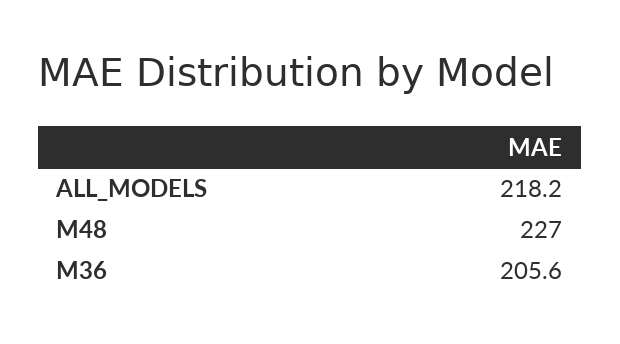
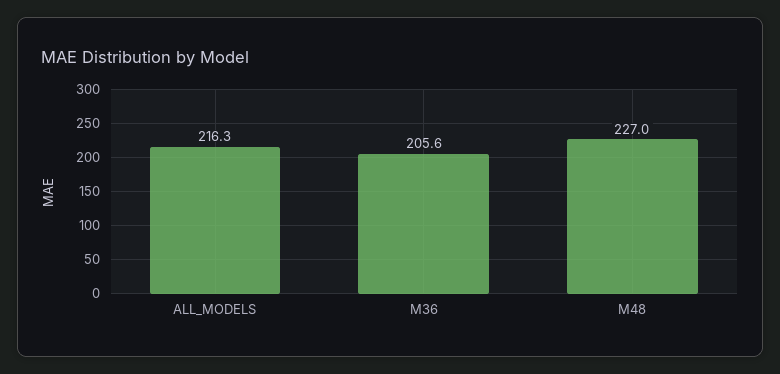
ALL_MODELS: 218.2 -> 216.3

